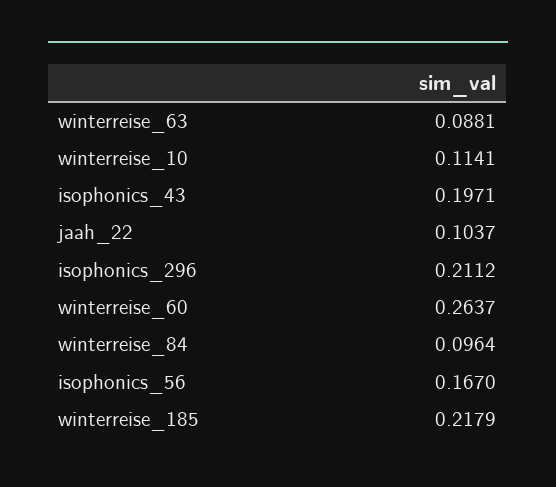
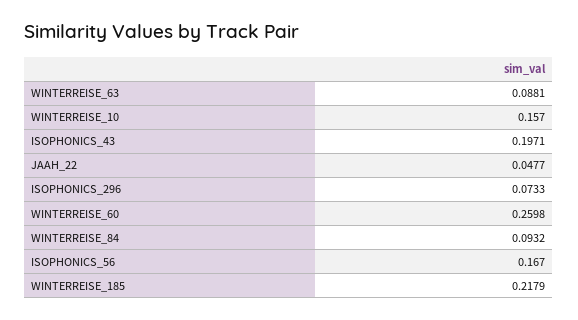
winterreise_10: 0.1141 -> 0.157
jaah_22: 0.1037 -> 0.0477
isophonics_296: 0.2112 -> 0.0733
winterreise_60: 0.2637 -> 0.2598
winterreise_84: 0.0964 -> 0.0932

